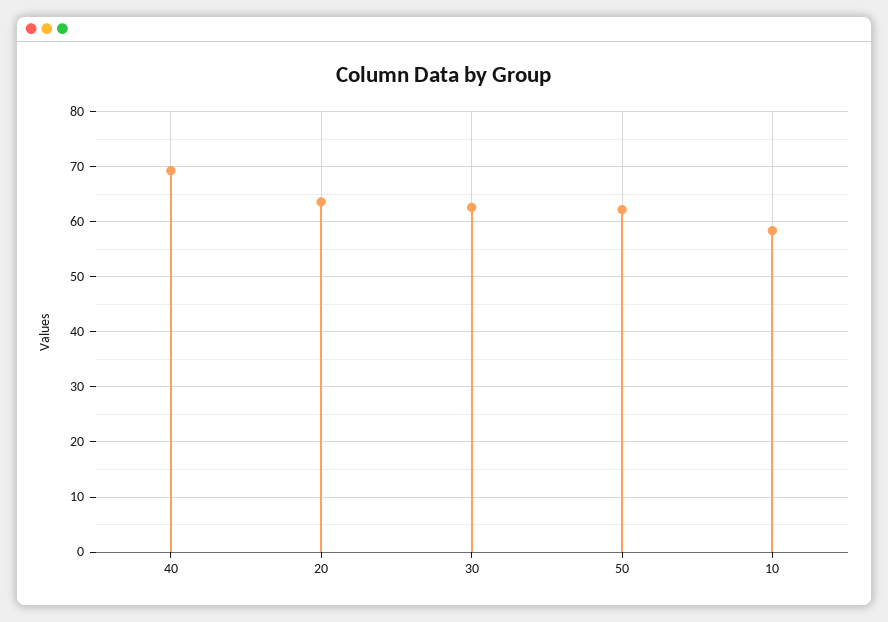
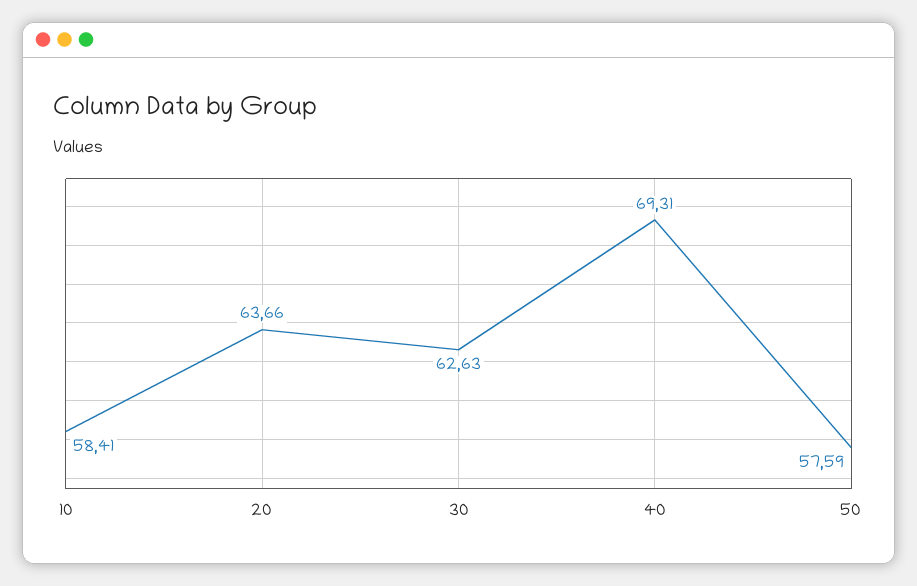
50: 62 -> 57.59

